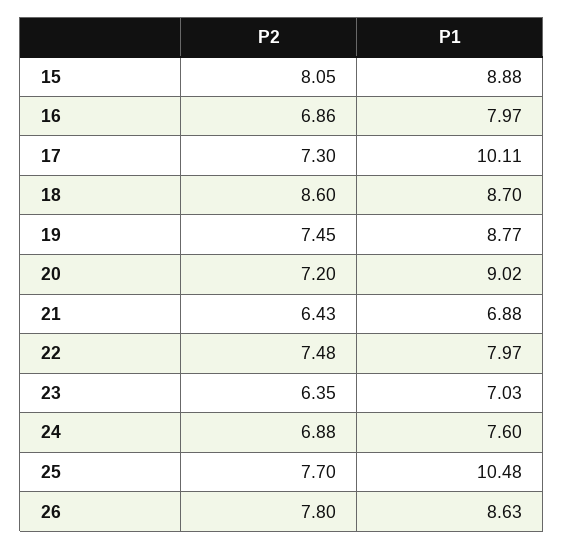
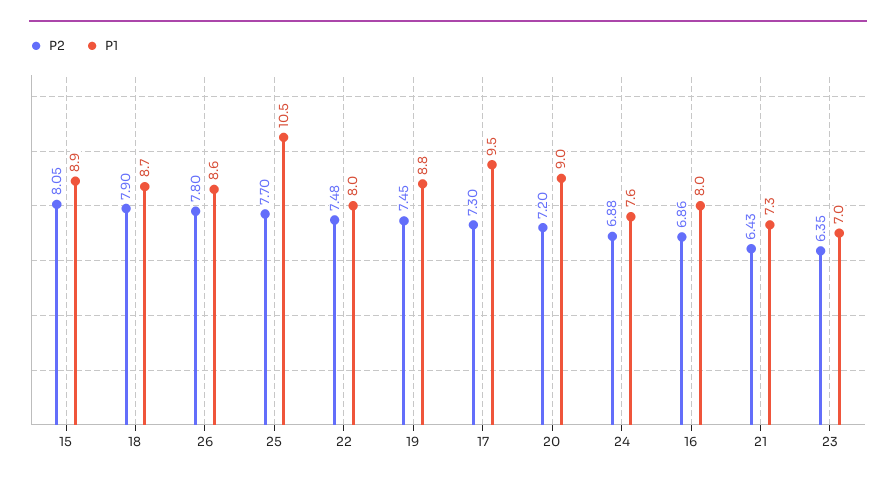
P1, 17: 10.11 -> 9.5
P2, 18: 8.6 -> 7.9
P1, 21: 6.88 -> 7.3

